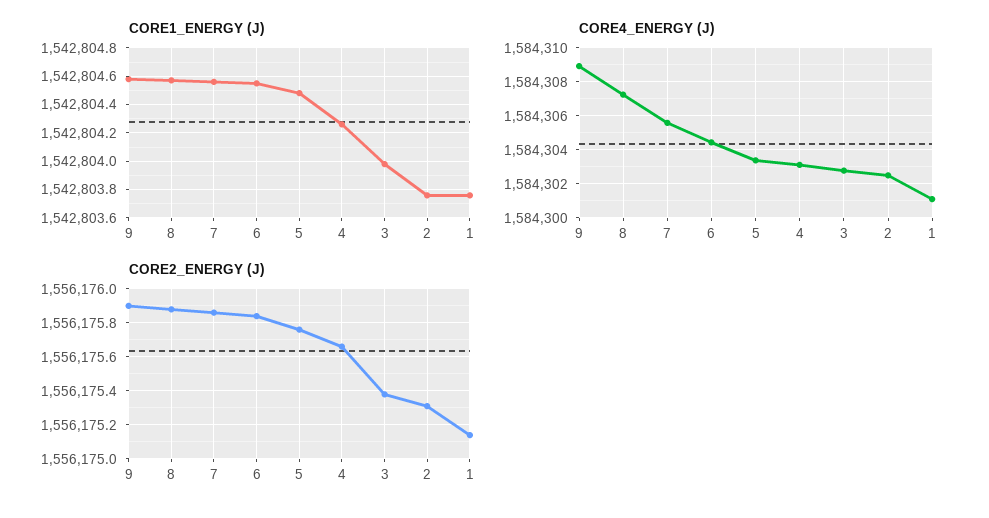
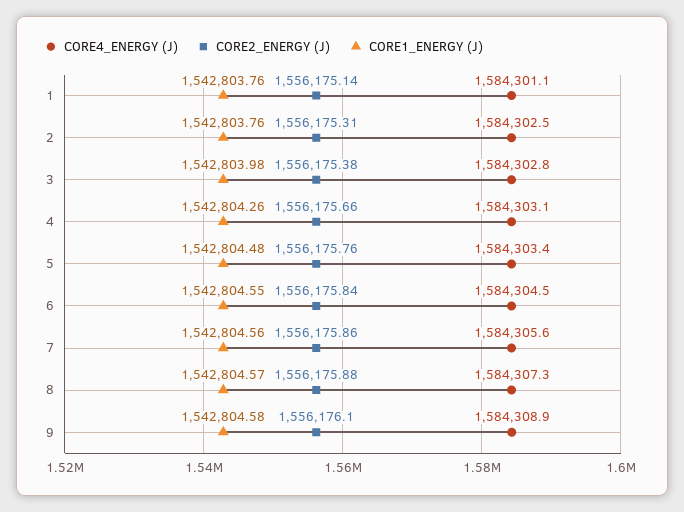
CORE2_ENERGY (J), 9: 1556175.9 -> 1556176.1

